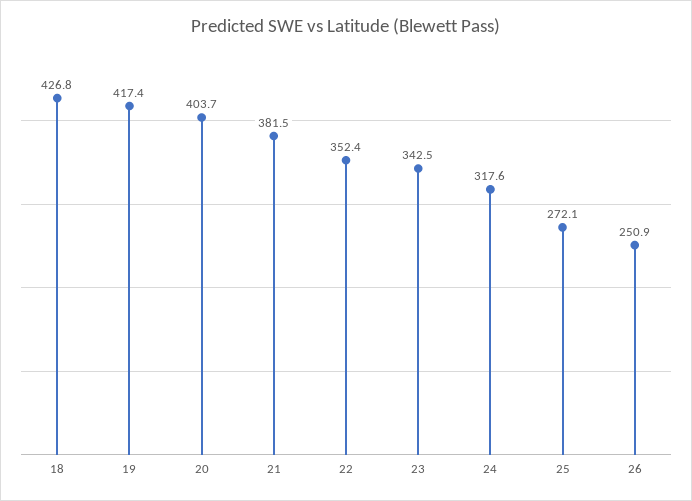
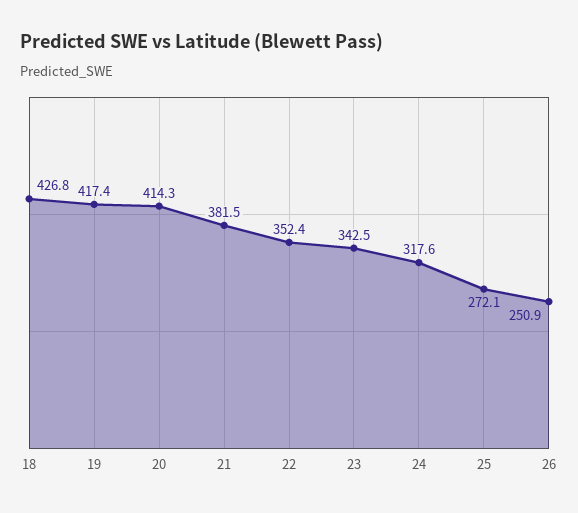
20: 403.7 -> 414.3

